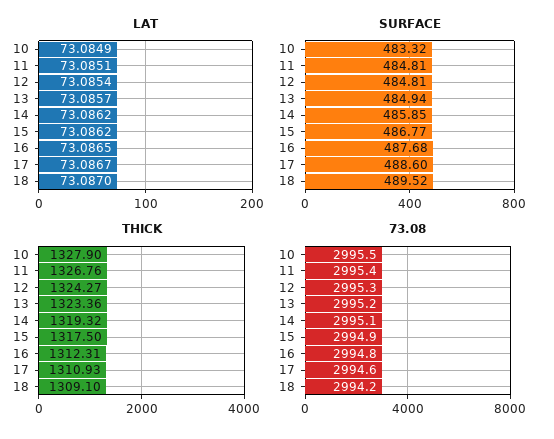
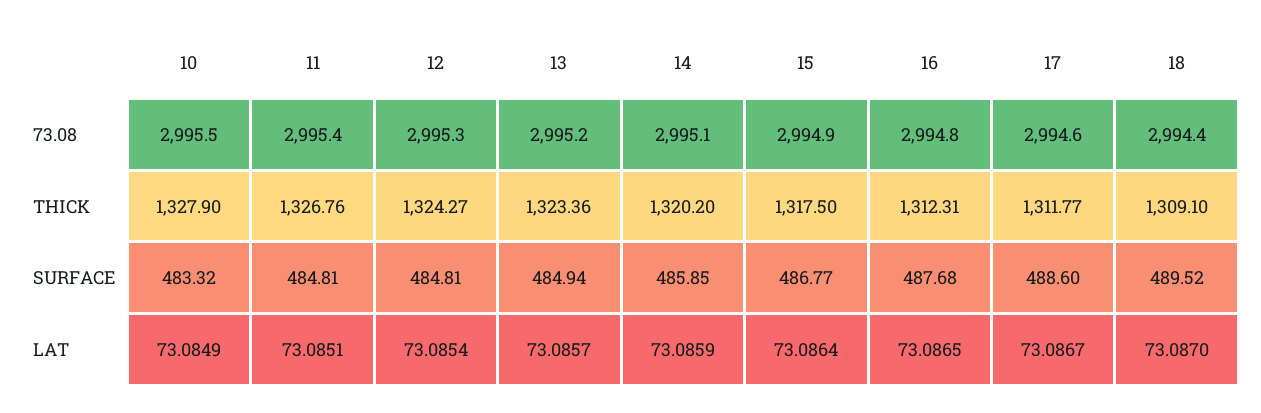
LAT, 14: 73.0862 -> 73.0859
LAT, 15: 73.0862 -> 73.0864
THICK, 14: 1319.32 -> 1320.2
THICK, 17: 1310.93 -> 1311.77
73.08, 18: 2994.2 -> 2994.4

